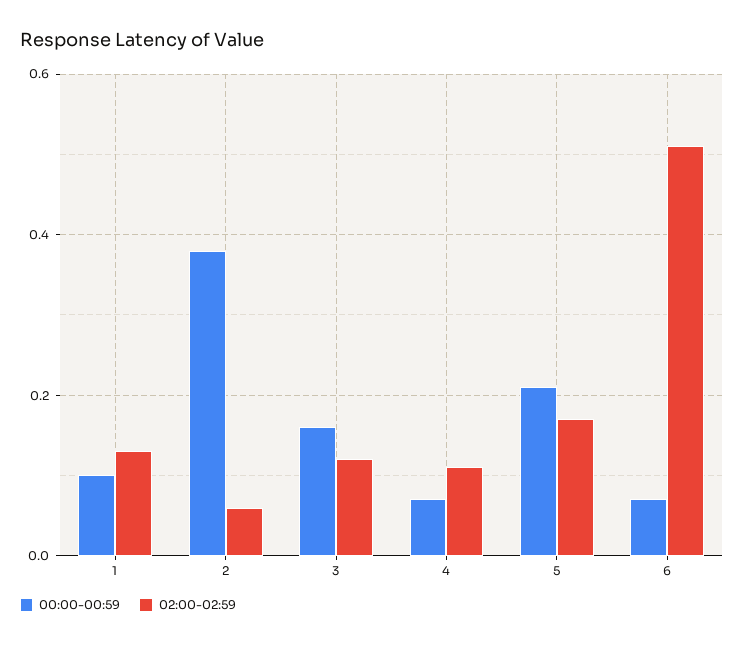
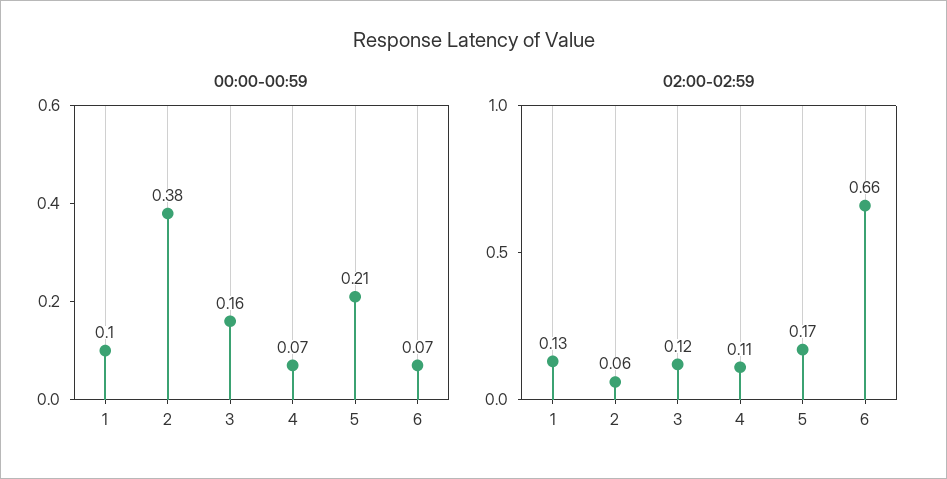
02:00-02:59, 6: 0.5 -> 0.66

